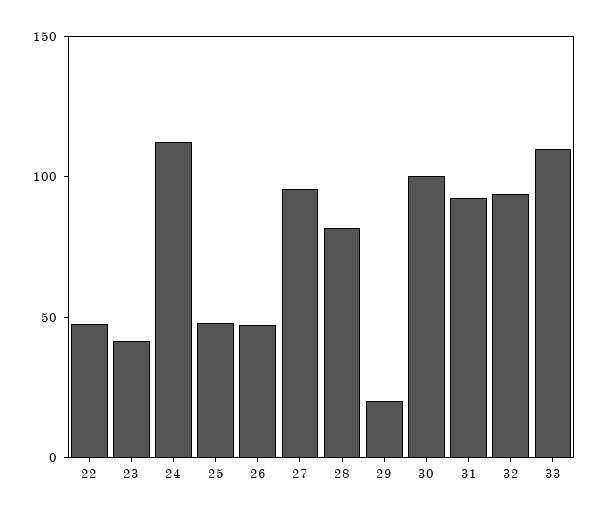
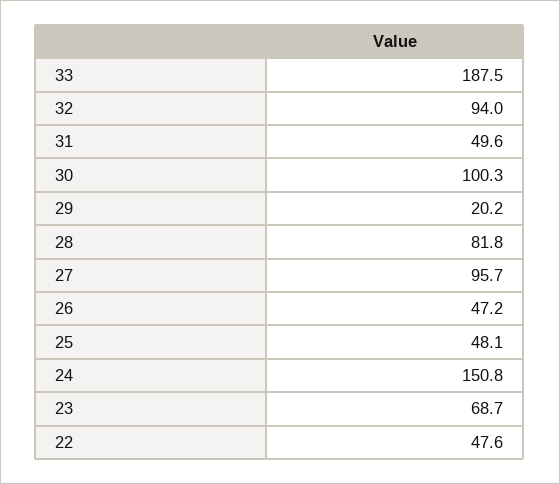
23: 40 -> 68.7
24: 110 -> 150.8
31: 90 -> 49.6
33: 110 -> 187.5

